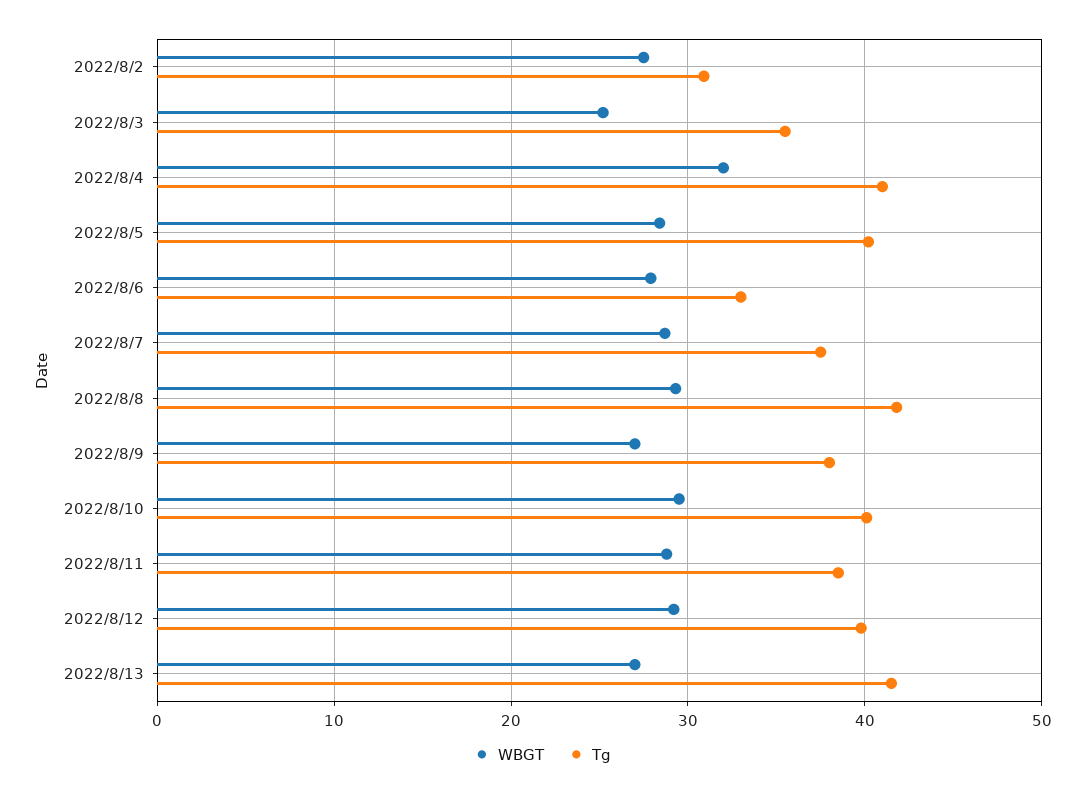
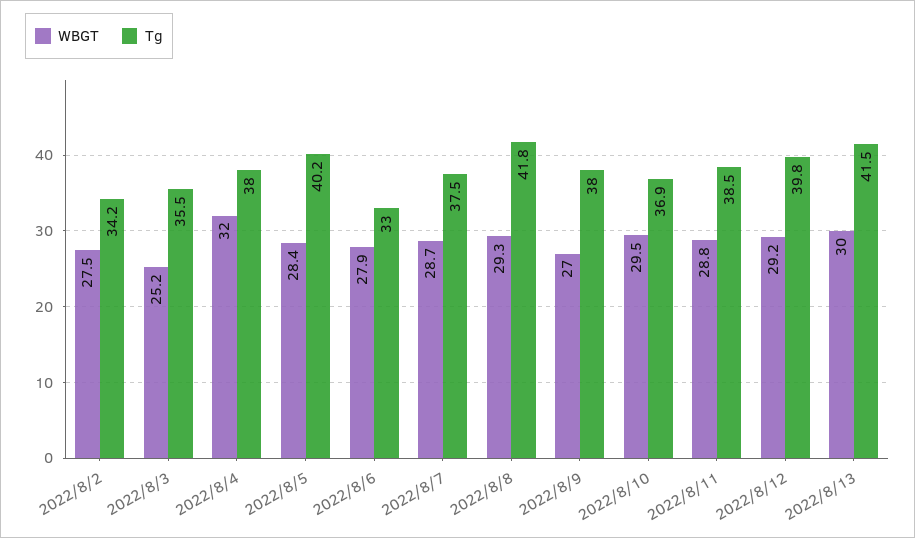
Tg, 2022/8/2: 31 -> 34.2
Tg, 2022/8/4: 41 -> 38
Tg, 2022/8/10: 40 -> 36.9
WBGT, 2022/8/13: 27 -> 30

